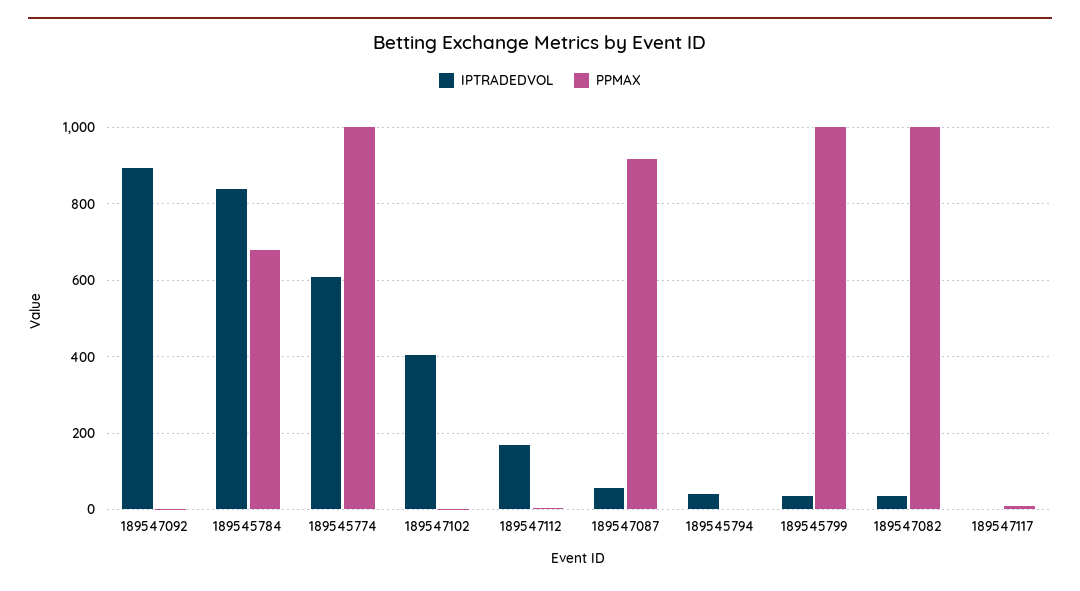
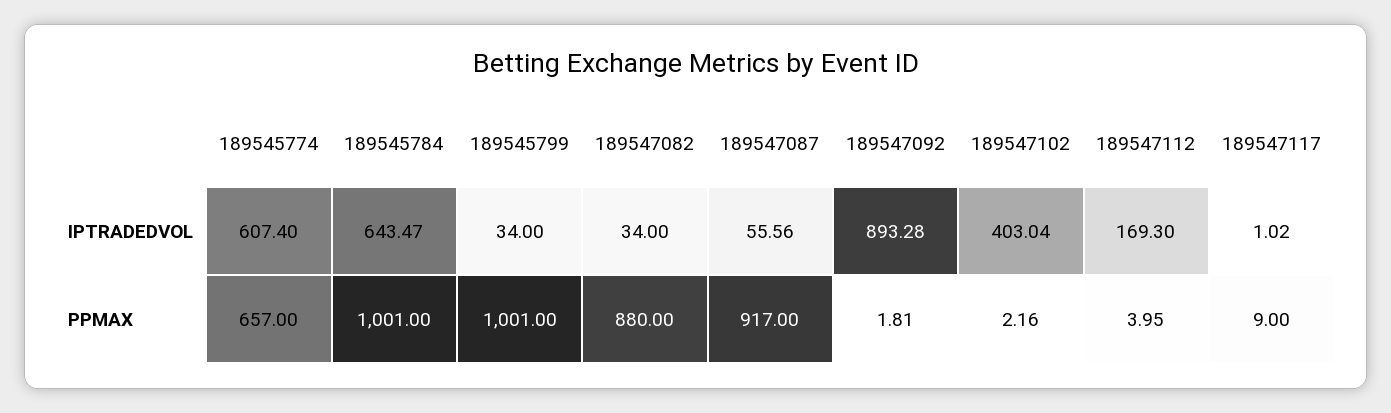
IPTRADEDVOL, 189545784: 840 -> 643.47
PPMAX, 189545784: 680 -> 1001
PPMAX, 189545774: 1000 -> 657
IPTRADEDVOL, 189545794: 40 -> none
PPMAX, 189545794: 0 -> none
PPMAX, 189547082: 1000 -> 880

